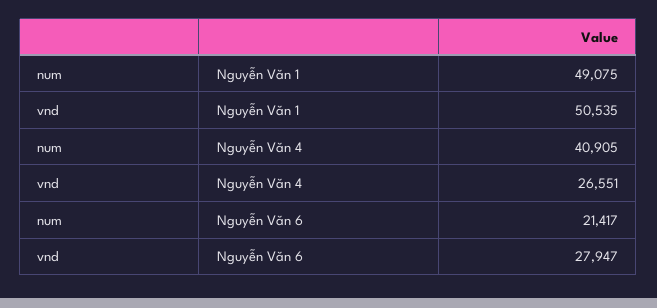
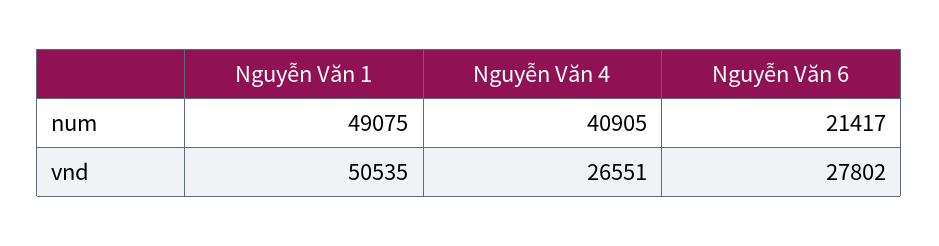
vnd, Nguyễn Văn 6: 27947 -> 27802

